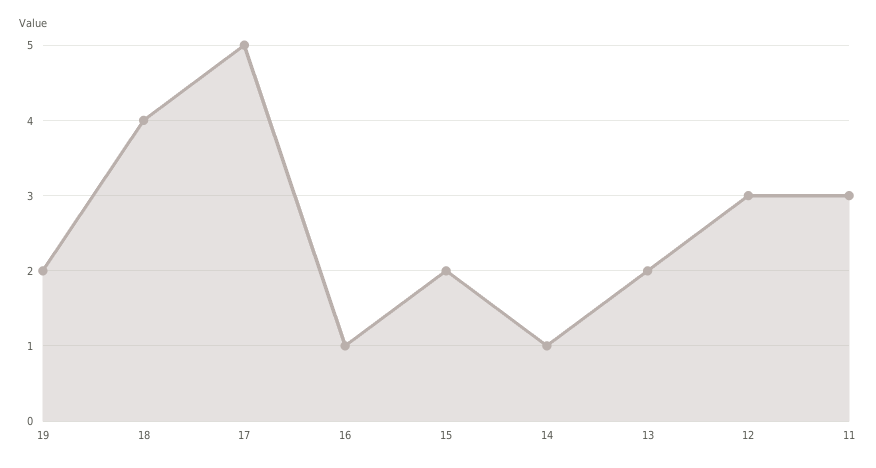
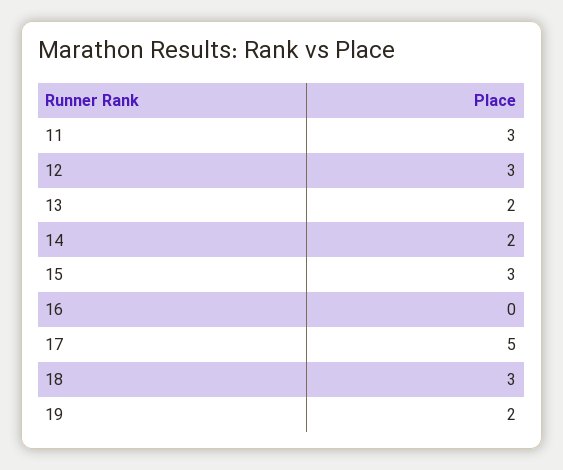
18: 4 -> 3
16: 1 -> 0
15: 2 -> 3
14: 1 -> 2

